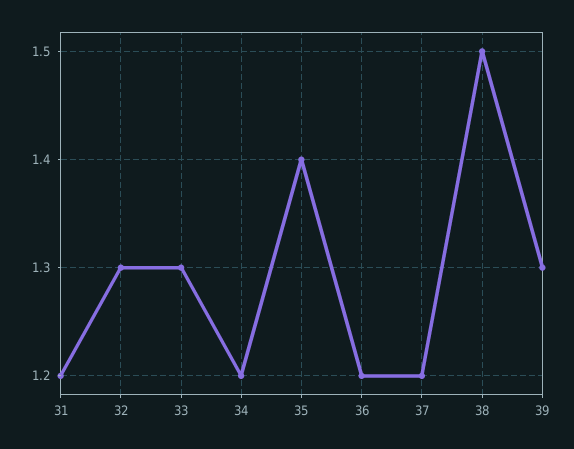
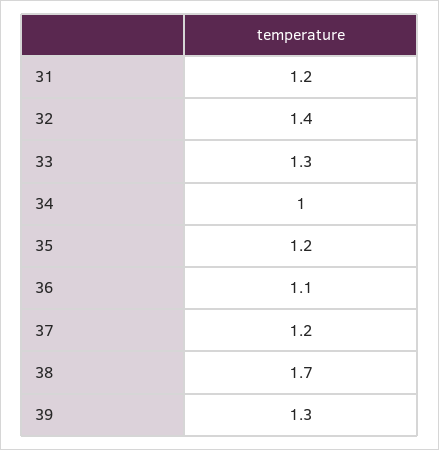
32: 1.3 -> 1.4
34: 1.2 -> 1
35: 1.4 -> 1.2
36: 1.2 -> 1.1
38: 1.5 -> 1.7

